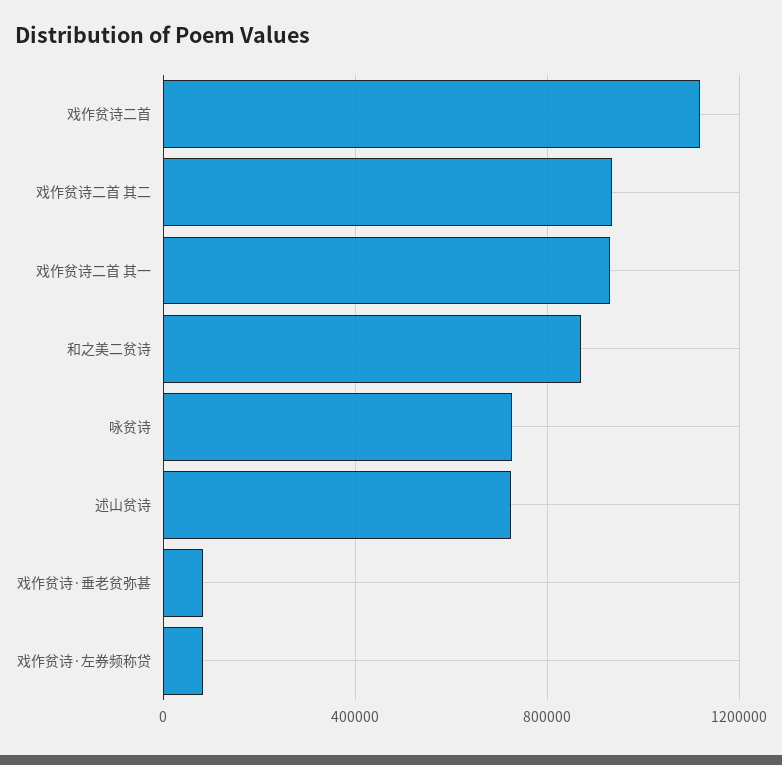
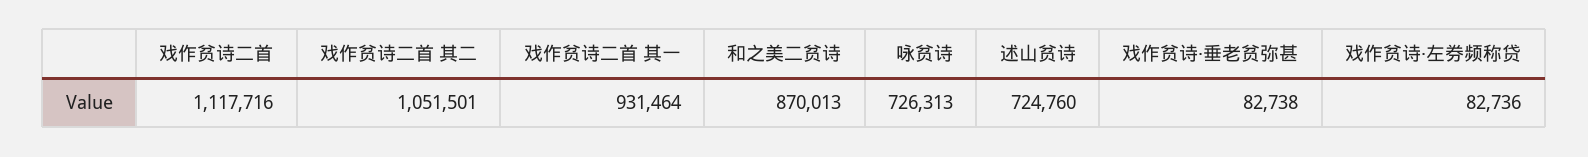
戏作贫诗二首 其二: 950000 -> 1051501

